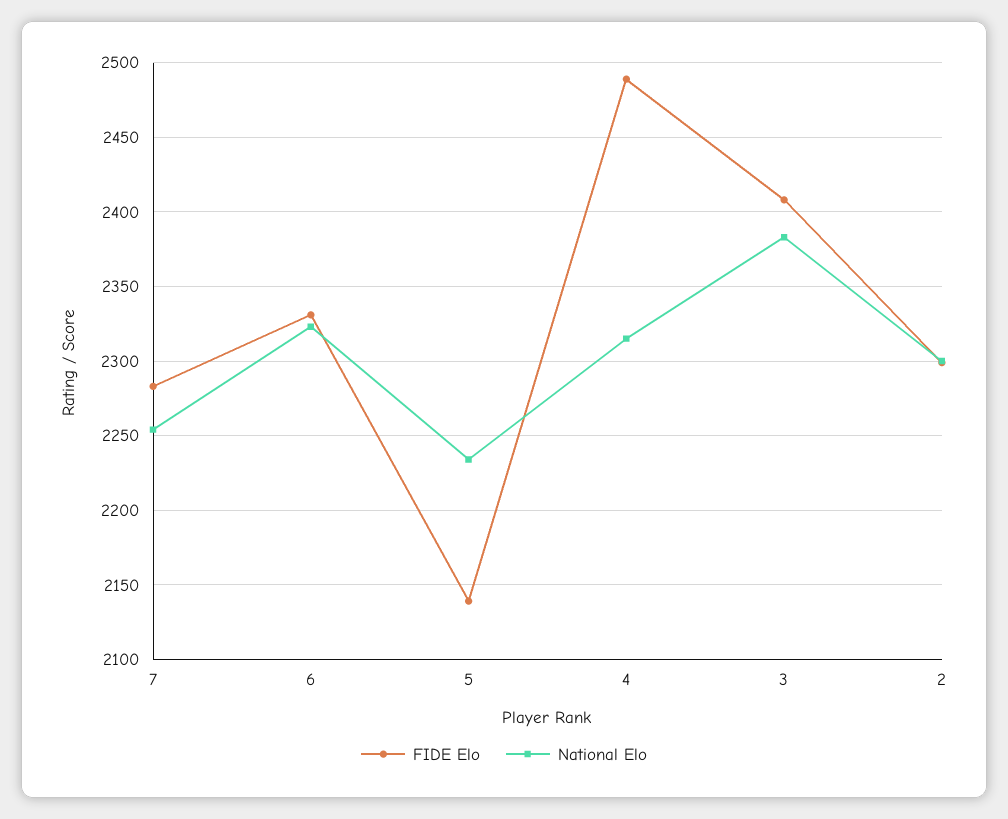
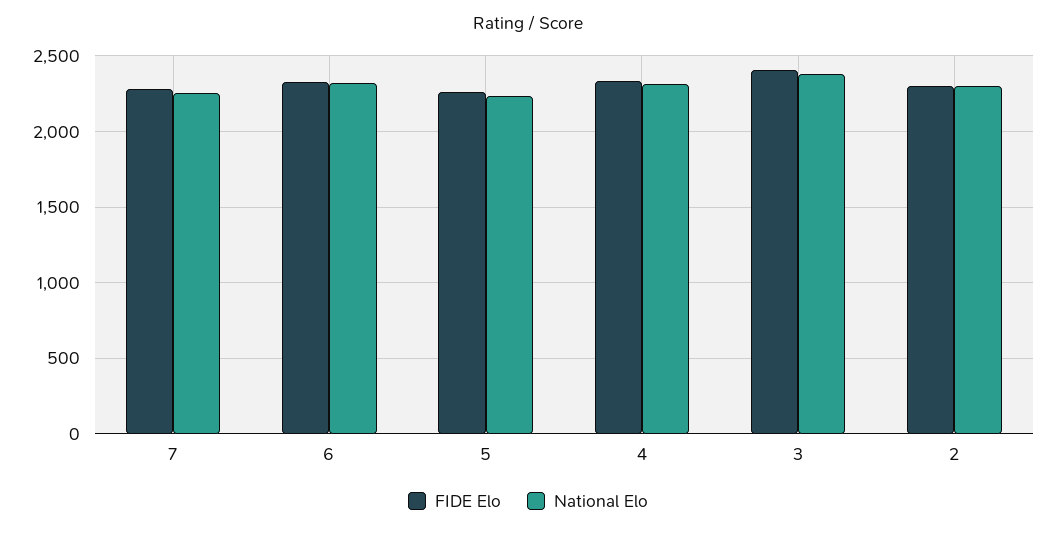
FIDE Elo, 5: 2140 -> 2250
FIDE Elo, 4: 2490 -> 2350

